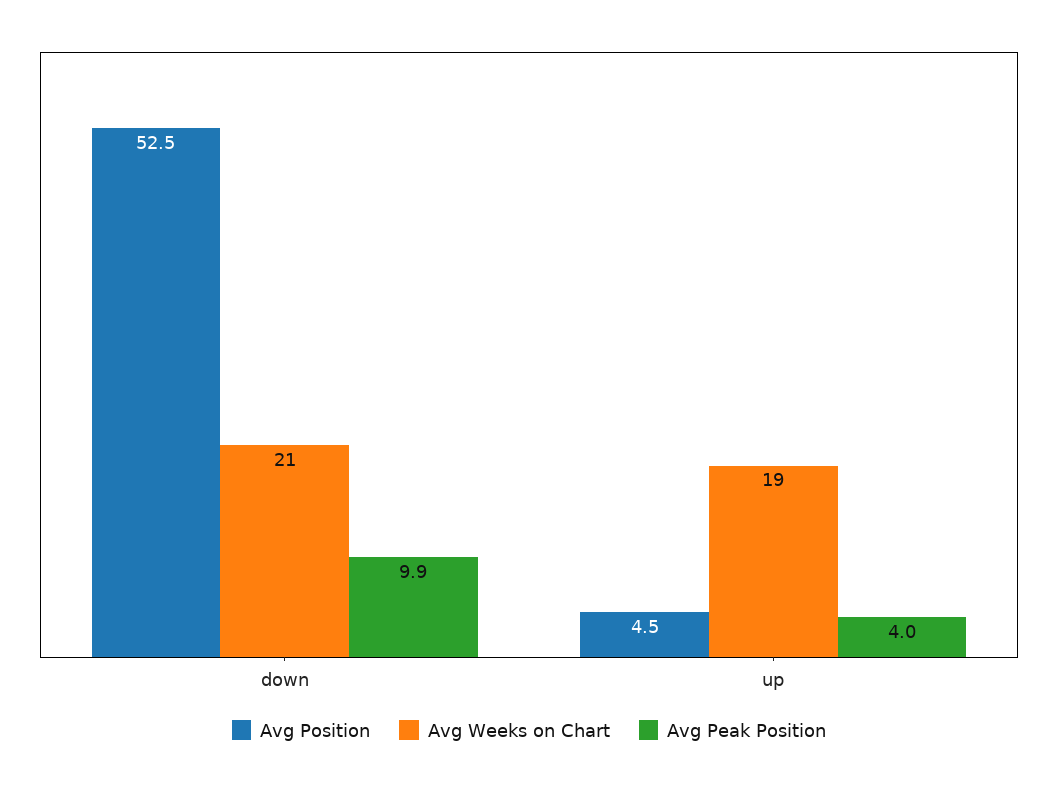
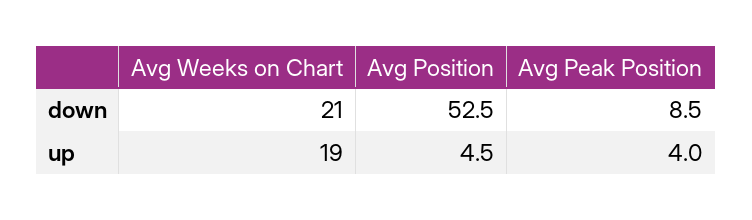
Avg Peak Position, down: 9.9 -> 8.5

